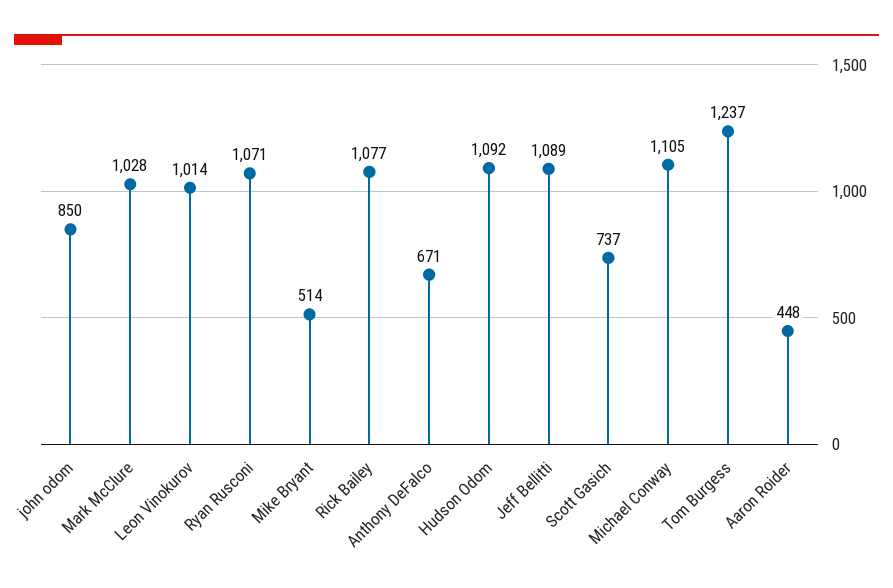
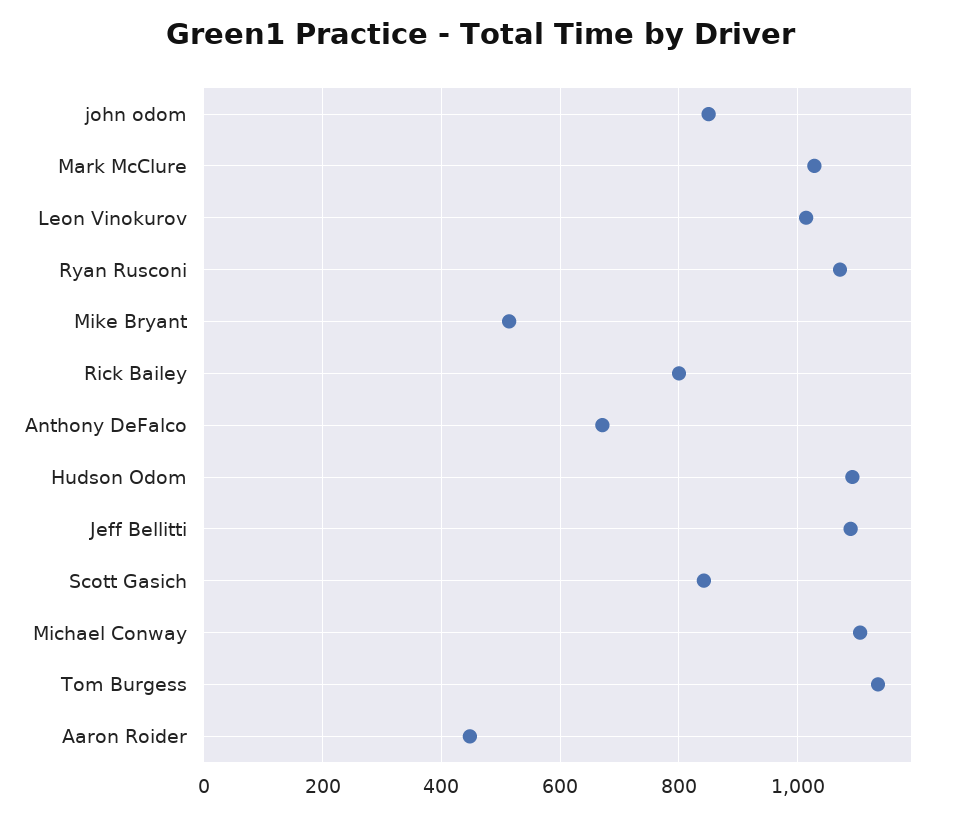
Rick Bailey: 1077 -> 800
Scott Gasich: 737 -> 840
Tom Burgess: 1237 -> 1140

